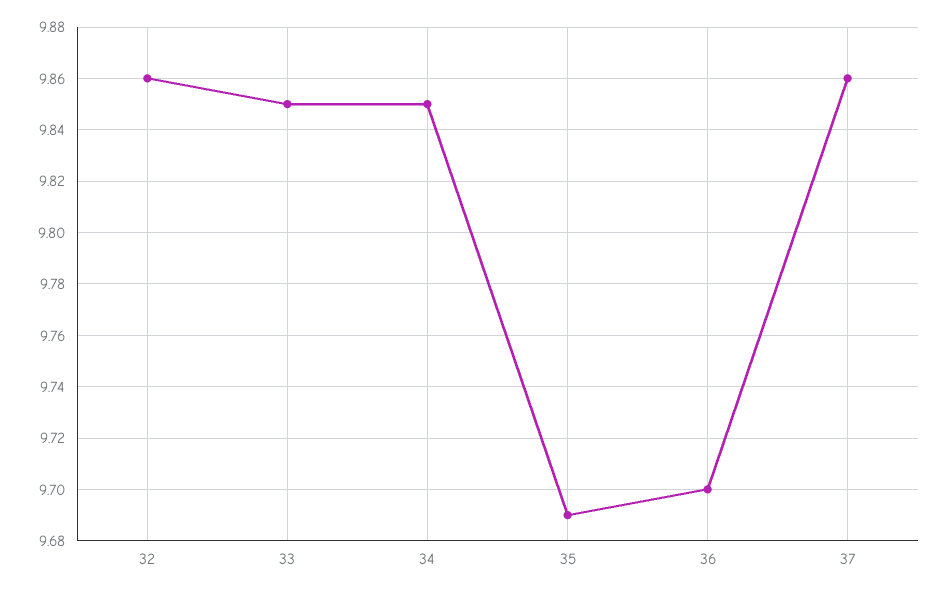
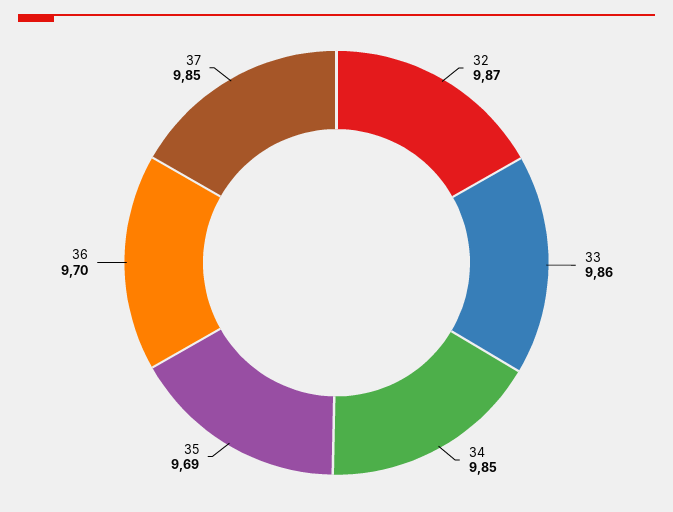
32: 9.86 -> 9.87
33: 9.85 -> 9.86
37: 9.86 -> 9.85

